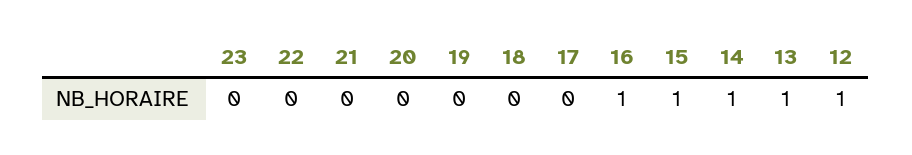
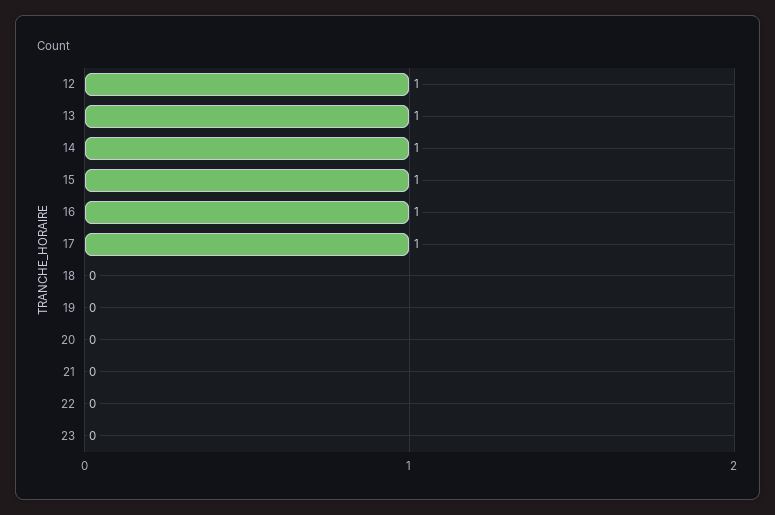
17: 0 -> 1

